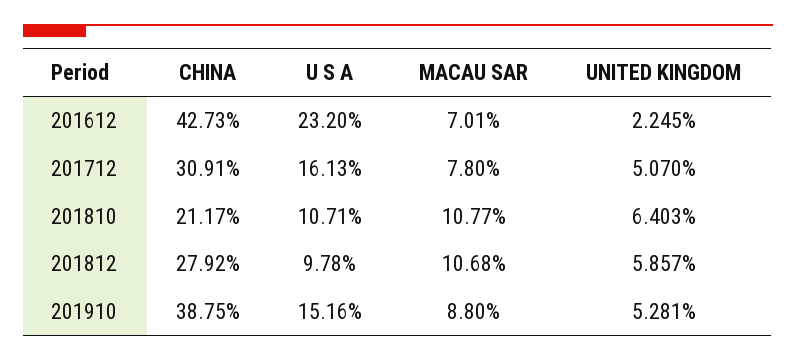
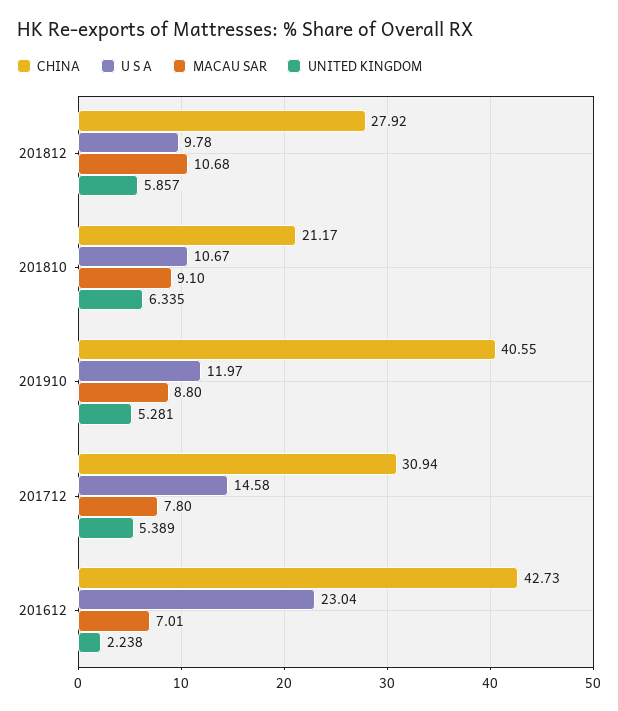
U S A, 201612: 23.2 -> 23.04
UNITED KINGDOM, 201612: 2.245 -> 2.238
CHINA, 201712: 30.91 -> 30.94
U S A, 201712: 16.13 -> 14.58
UNITED KINGDOM, 201712: 5.07 -> 5.389
U S A, 201810: 10.71 -> 10.67
MACAU SAR, 201810: 10.77 -> 9.1
UNITED KINGDOM, 201810: 6.403 -> 6.335
CHINA, 201910: 38.75 -> 40.55
U S A, 201910: 15.16 -> 11.97

